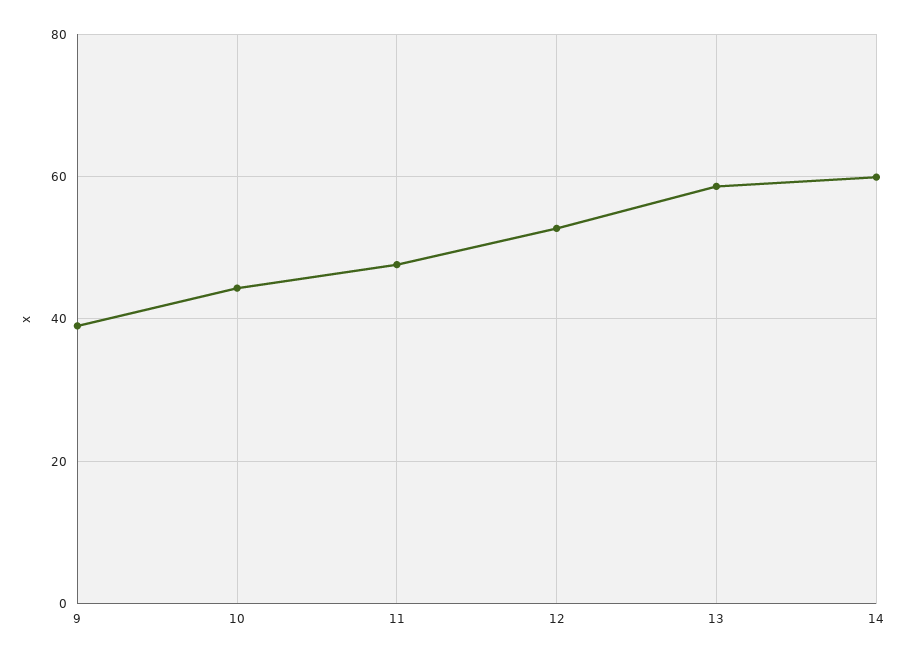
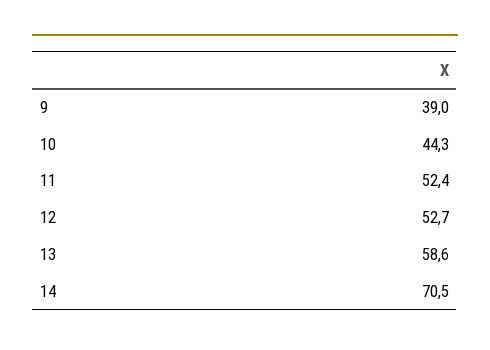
11: 48 -> 52.4
14: 60 -> 70.5

